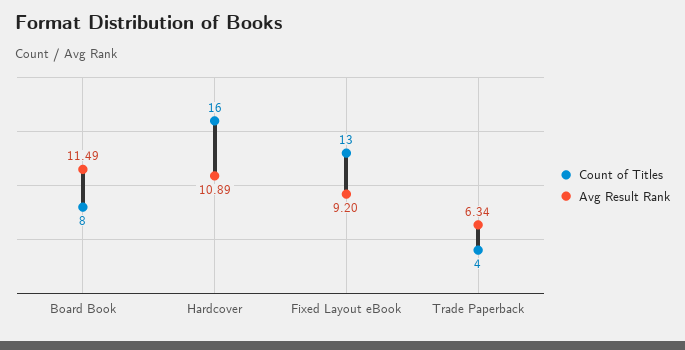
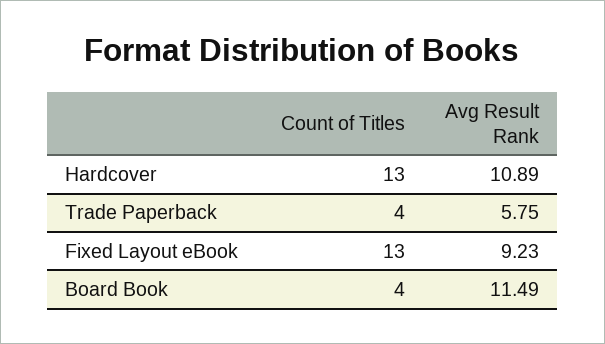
Count of Titles, Board Book: 8 -> 4
Count of Titles, Hardcover: 16 -> 13
Avg Result Rank, Fixed Layout eBook: 9.2 -> 9.23
Avg Result Rank, Trade Paperback: 6.34 -> 5.75

